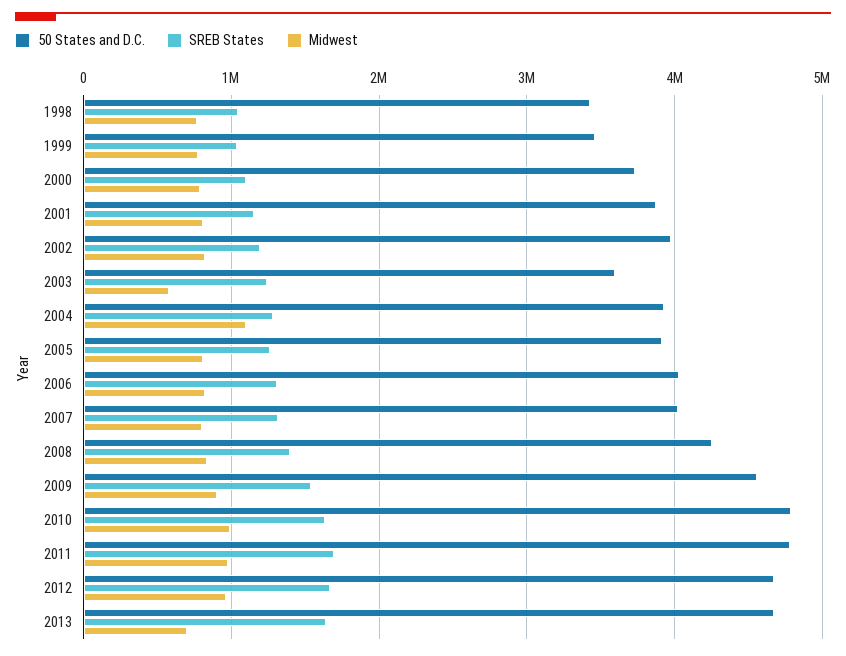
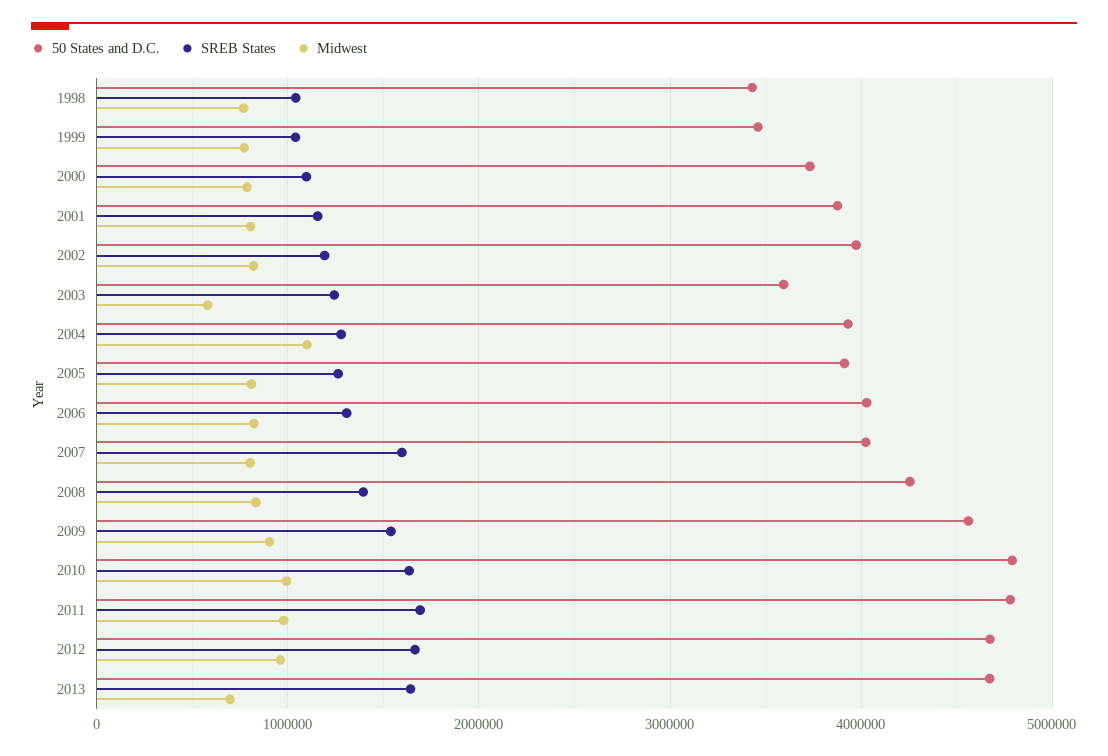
SREB States, 2007: 1300000 -> 1600000

